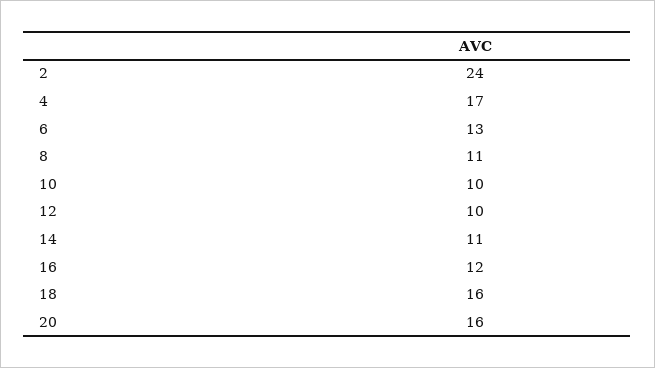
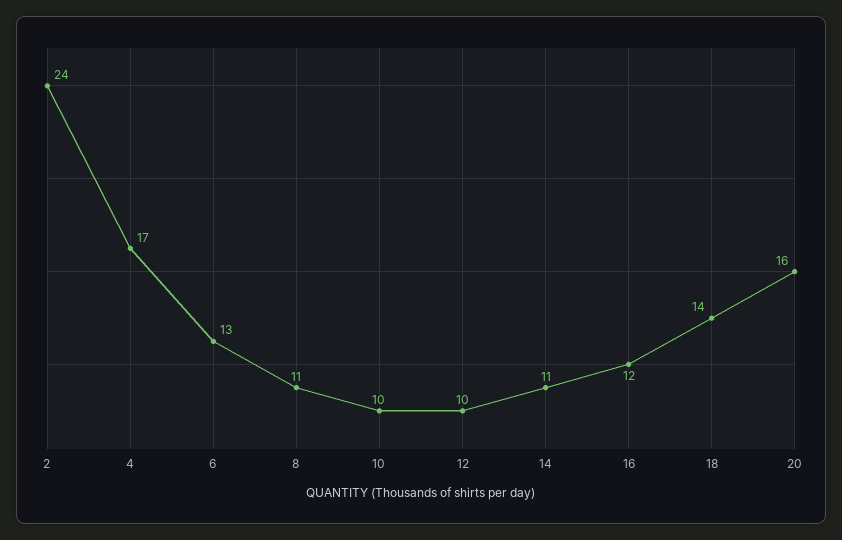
18: 16 -> 14

